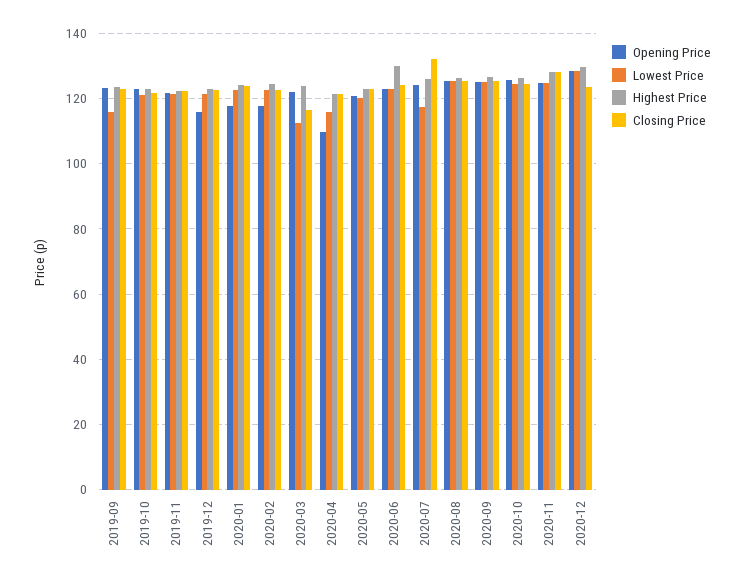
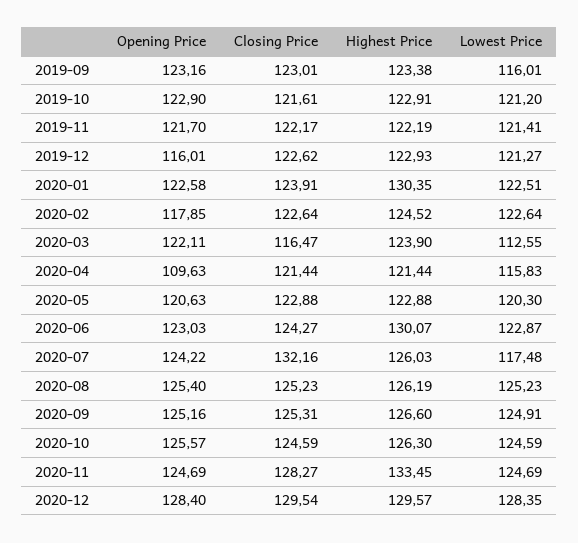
Opening Price, 2020-01: 118 -> 122.58
Highest Price, 2020-01: 124 -> 130.35
Highest Price, 2020-11: 128 -> 133.45
Closing Price, 2020-12: 124 -> 129.54

